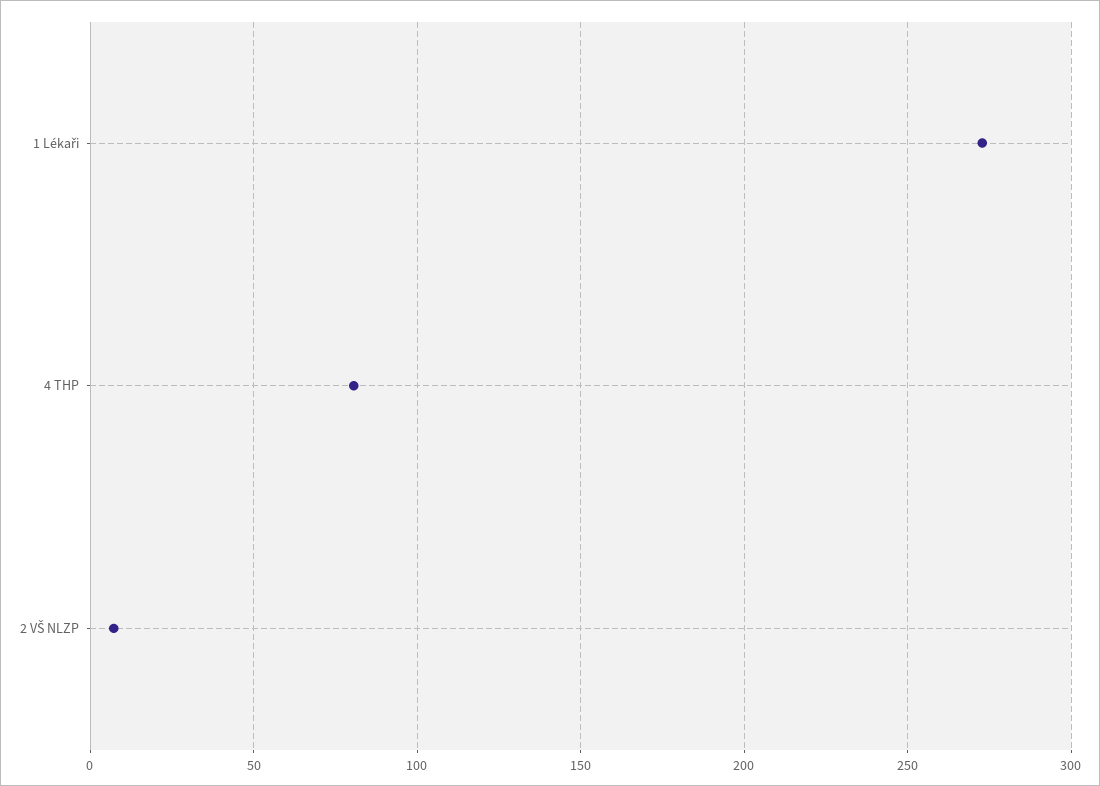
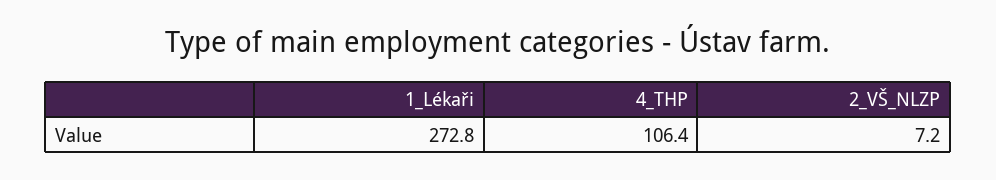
4 THP: 80 -> 106.4

